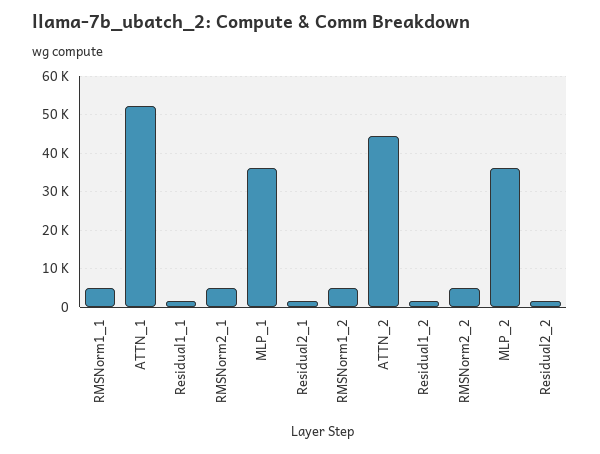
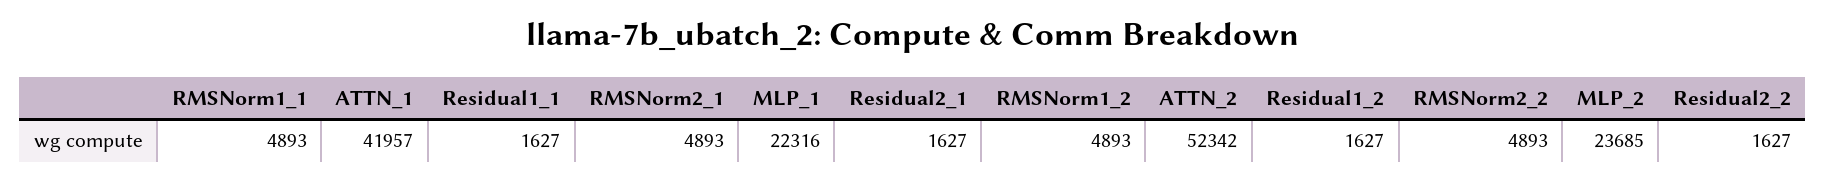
ATTN_1: 52000 -> 41957
MLP_1: 36000 -> 22316
ATTN_2: 44000 -> 52342
MLP_2: 36000 -> 23685

